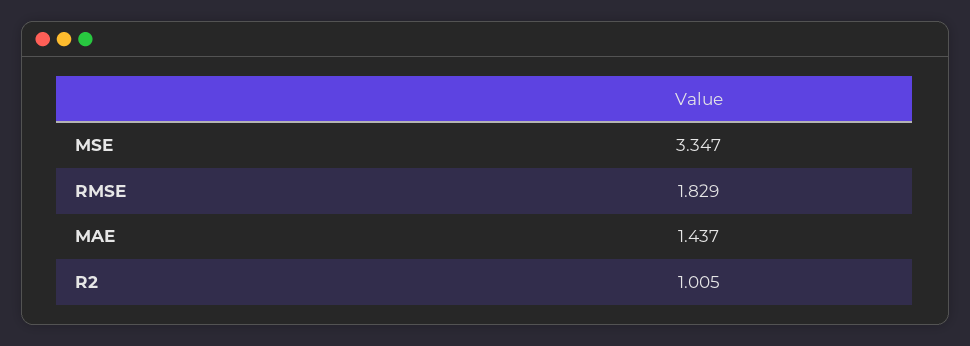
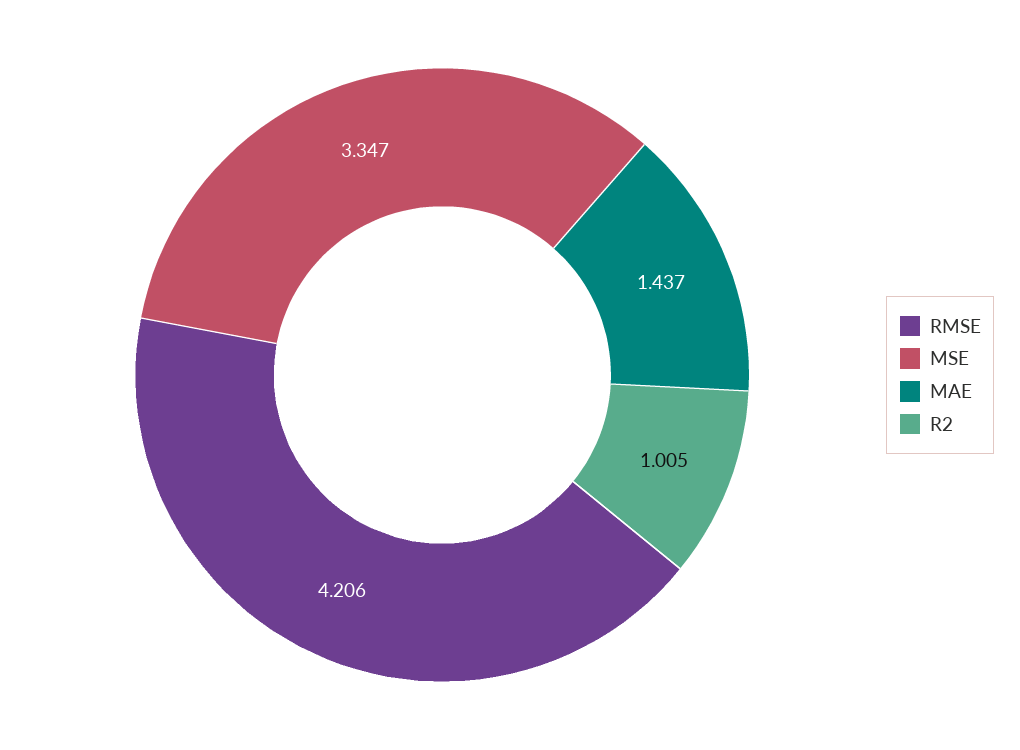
RMSE: 1.829 -> 4.206

